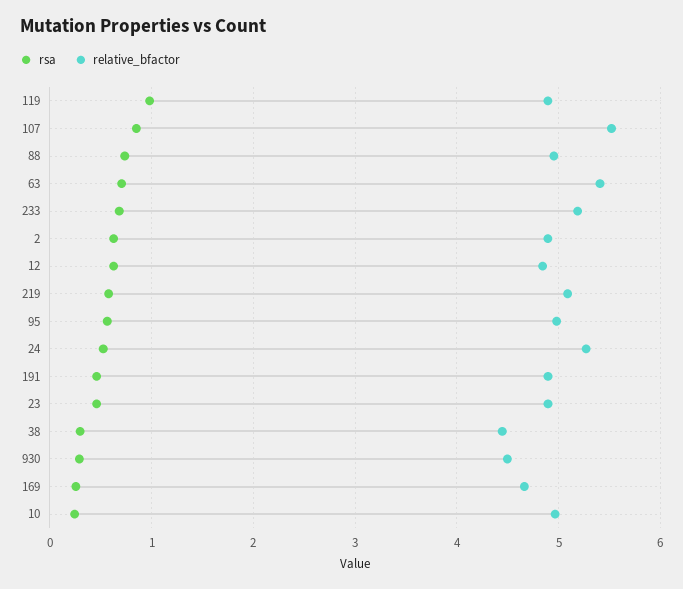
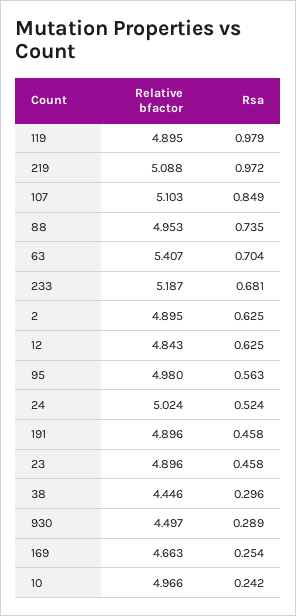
relative_bfactor, 107: 5.5 -> 5.103
rsa, 219: 0.6 -> 0.972
relative_bfactor, 24: 5.3 -> 5.024

